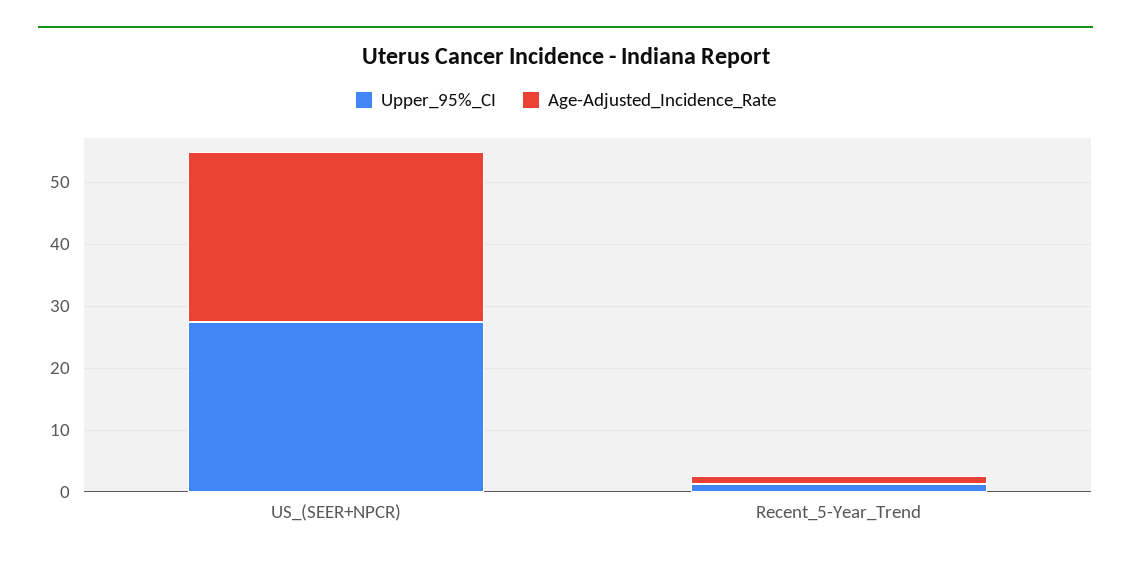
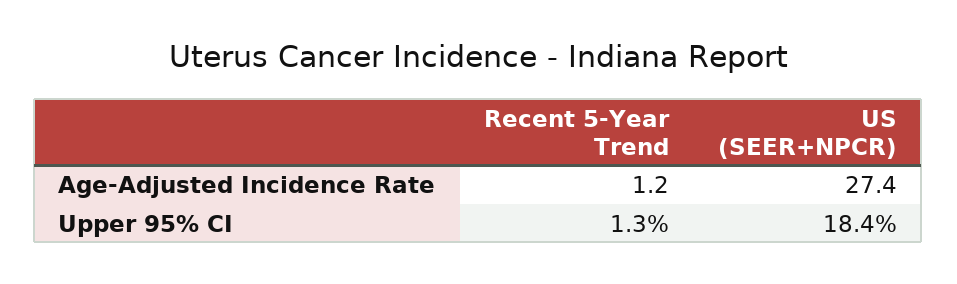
Upper_95%_CI, US_(SEER+NPCR): 28 -> 18.4

